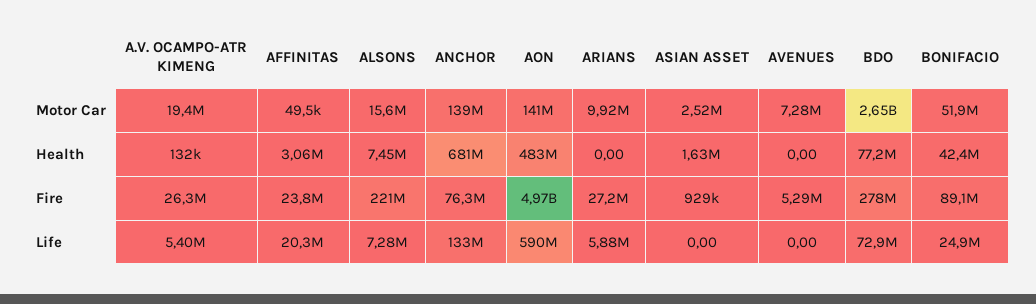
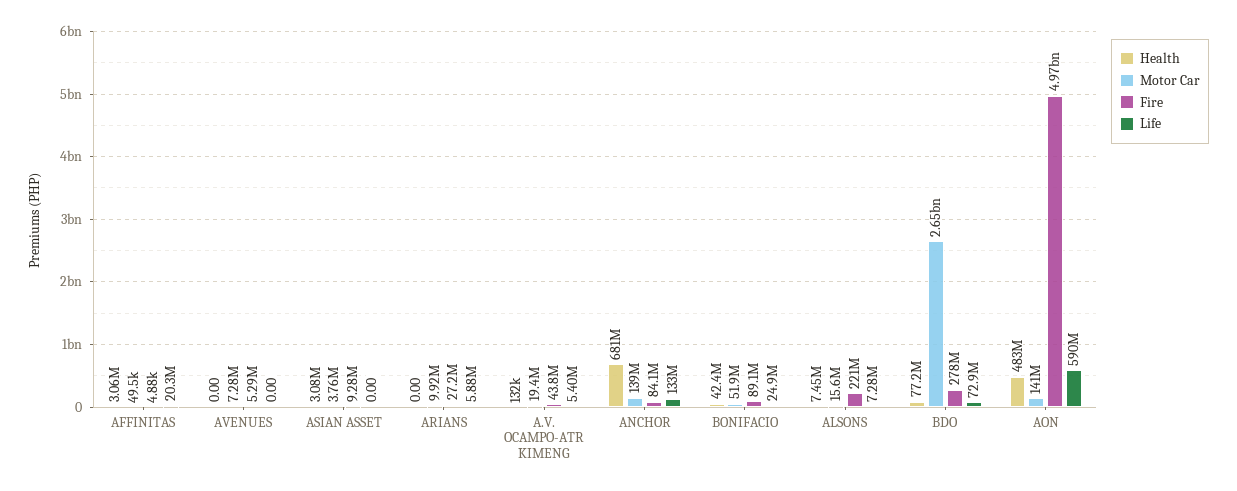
Motor Car, ASIAN ASSET: 2520000 -> 3760000
Health, ASIAN ASSET: 1630000 -> 3080000
Fire, A.V. OCAMPO-ATR KIMENG: 26300000 -> 43800000
Fire, AFFINITAS: 23800000 -> 4880
Fire, ANCHOR: 76300000 -> 84100000
Fire, ASIAN ASSET: 929000 -> 9280000

